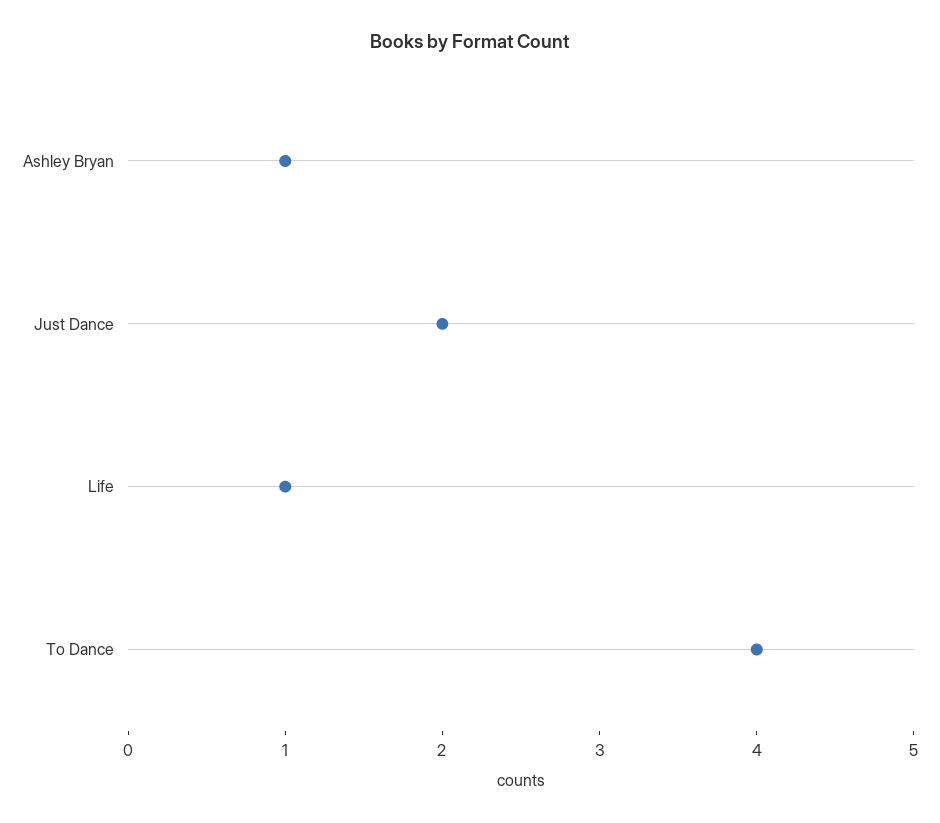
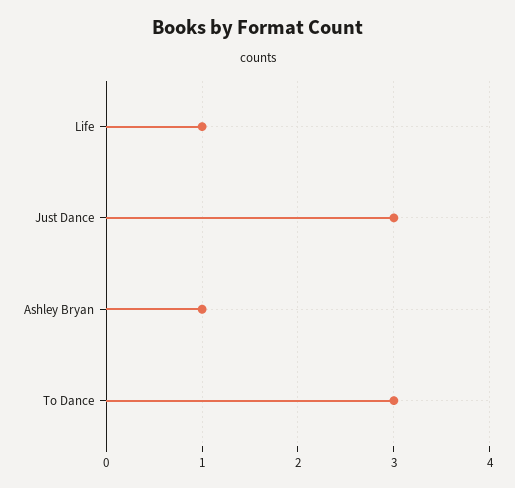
Just Dance: 2 -> 3
To Dance: 4 -> 3

